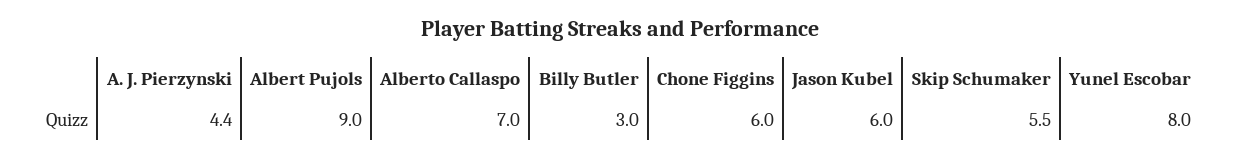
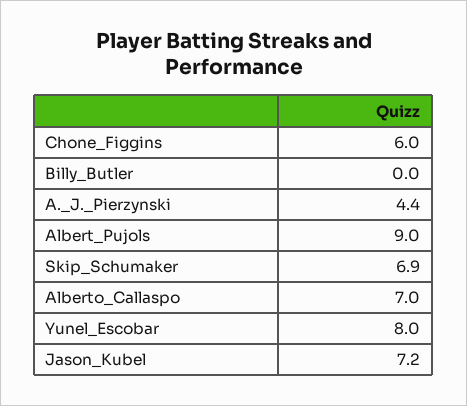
Billy Butler: 3 -> 0
Jason Kubel: 6 -> 7.2
Skip Schumaker: 5.5 -> 6.9

